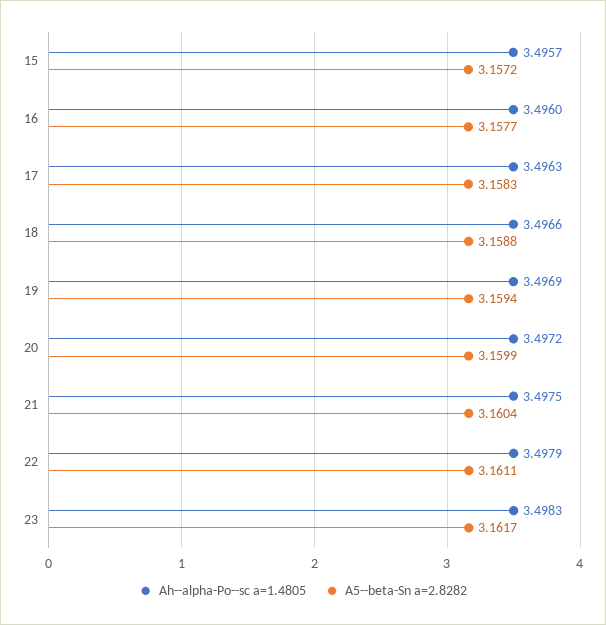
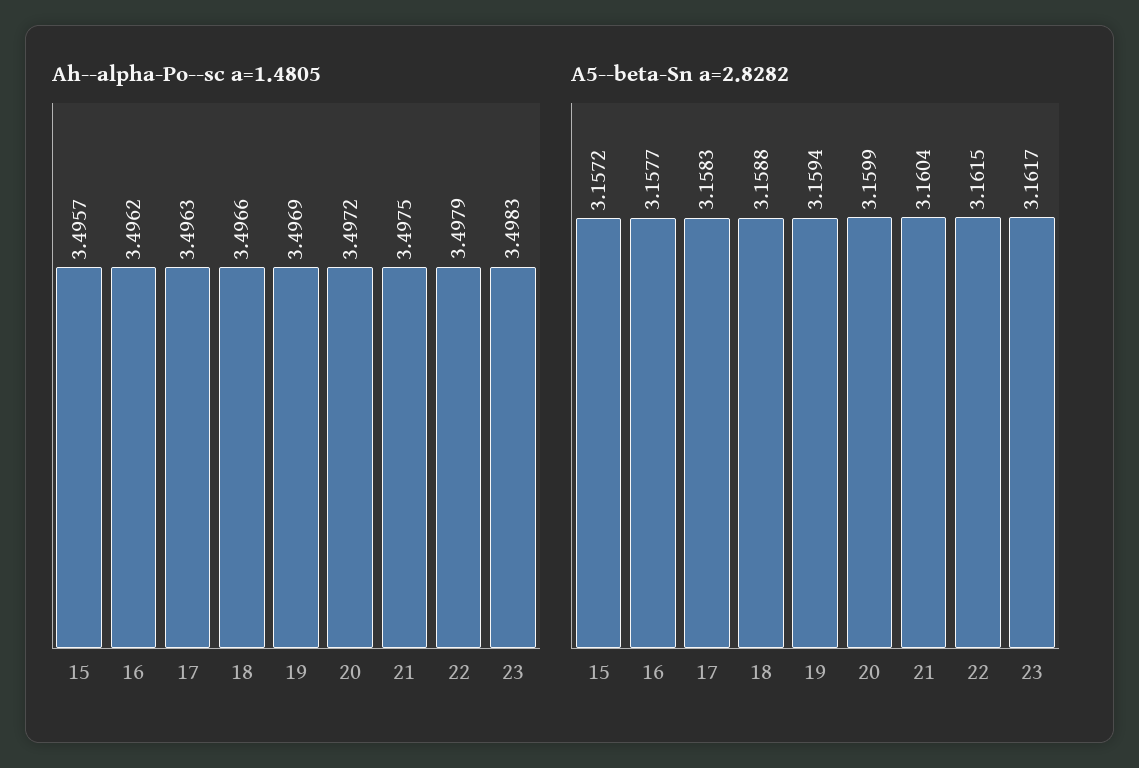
Ah--alpha-Po--sc a=1.4805, 16: 3.496 -> 3.4962
A5--beta-Sn a=2.8282, 22: 3.1611 -> 3.1615

